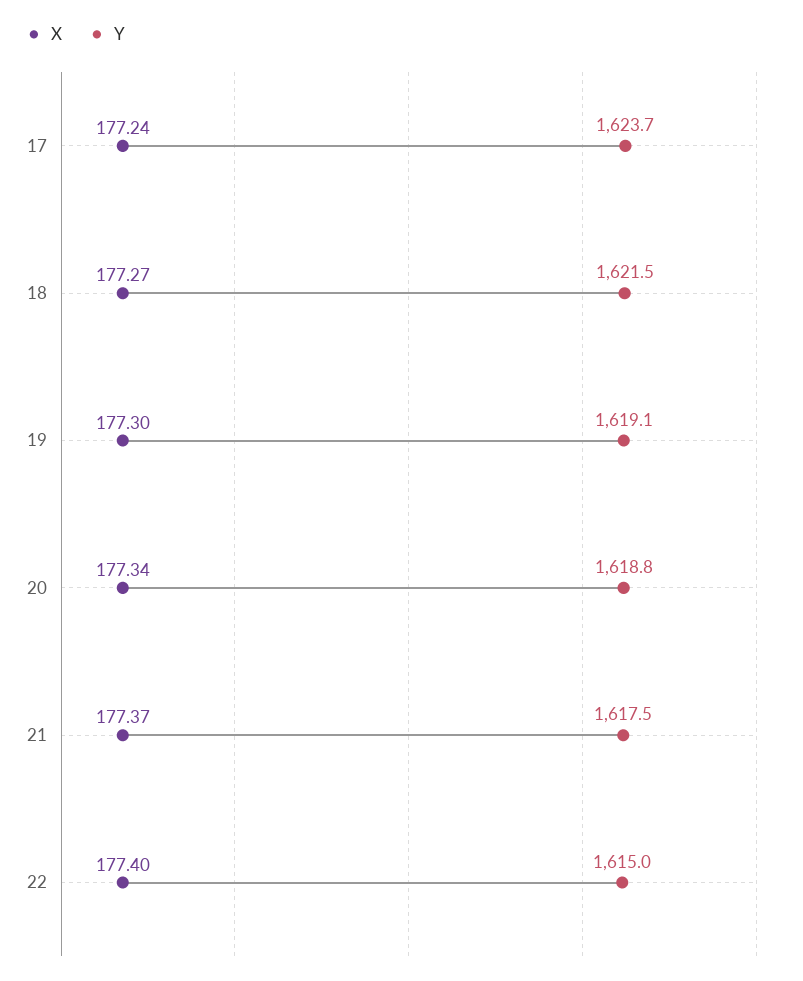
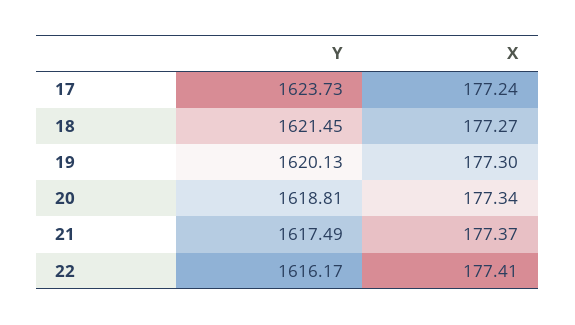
Y, 19: 1619.1 -> 1620.13
X, 22: 177.4 -> 177.41
Y, 22: 1615 -> 1616.17

